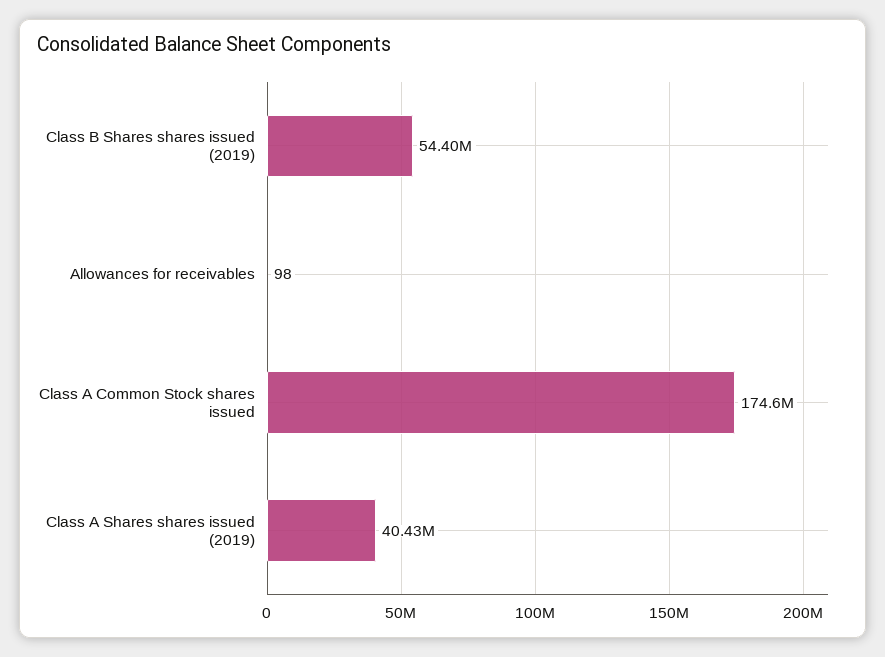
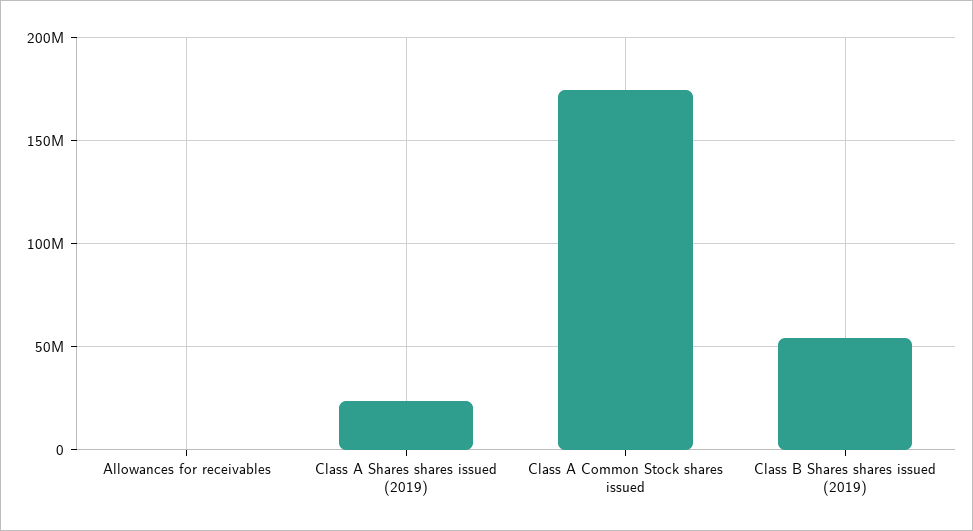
Class A Shares shares issued (2019): 40430000 -> 25000000

